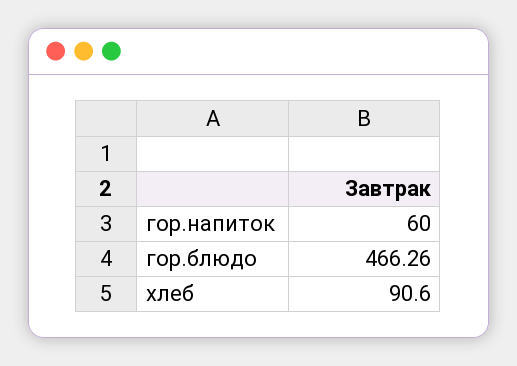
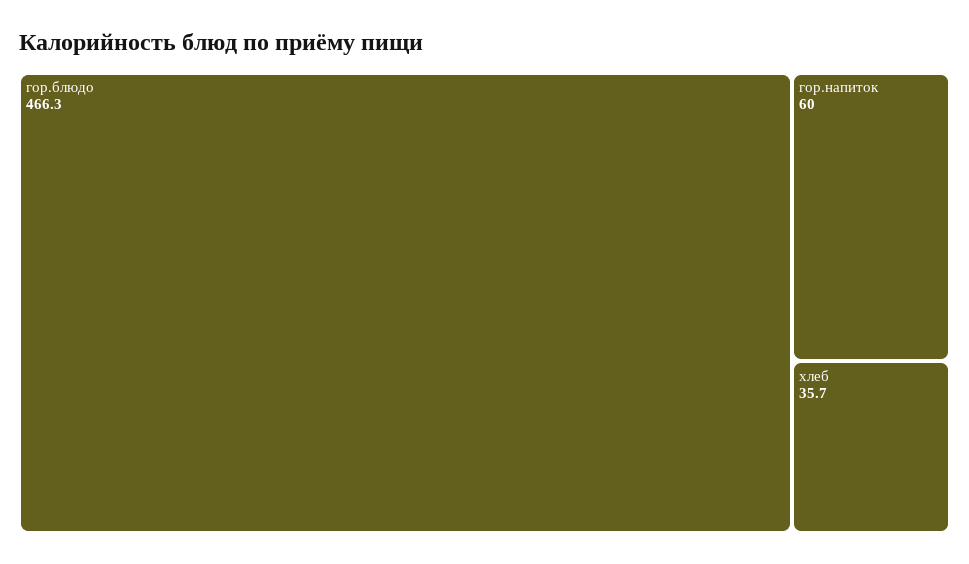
хлеб: 90.6 -> 35.7

